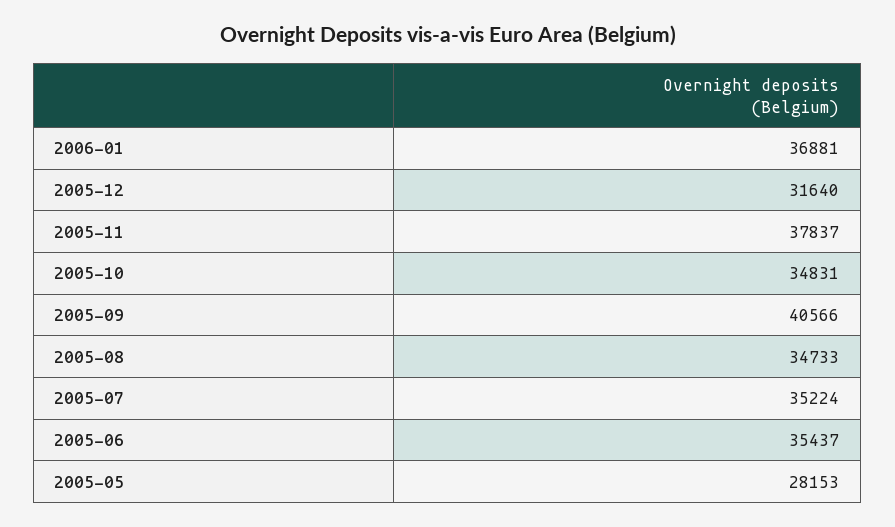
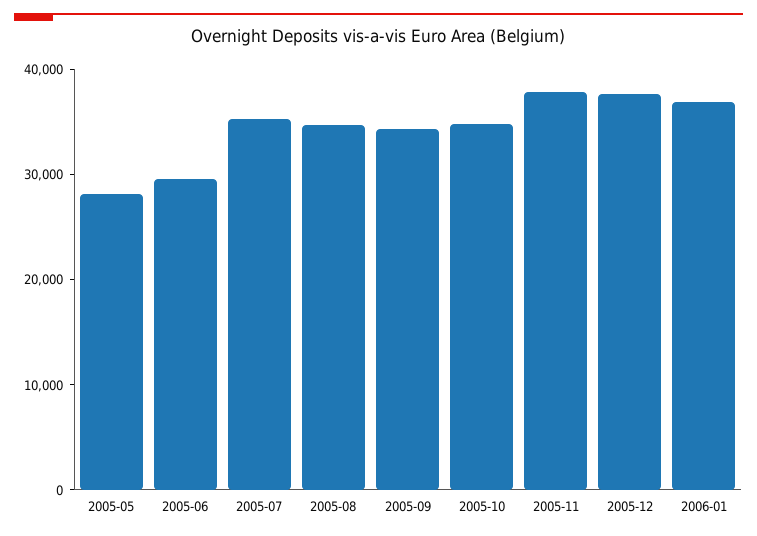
2005-12: 31640 -> 38000
2005-09: 40566 -> 34000
2005-06: 35437 -> 30000

